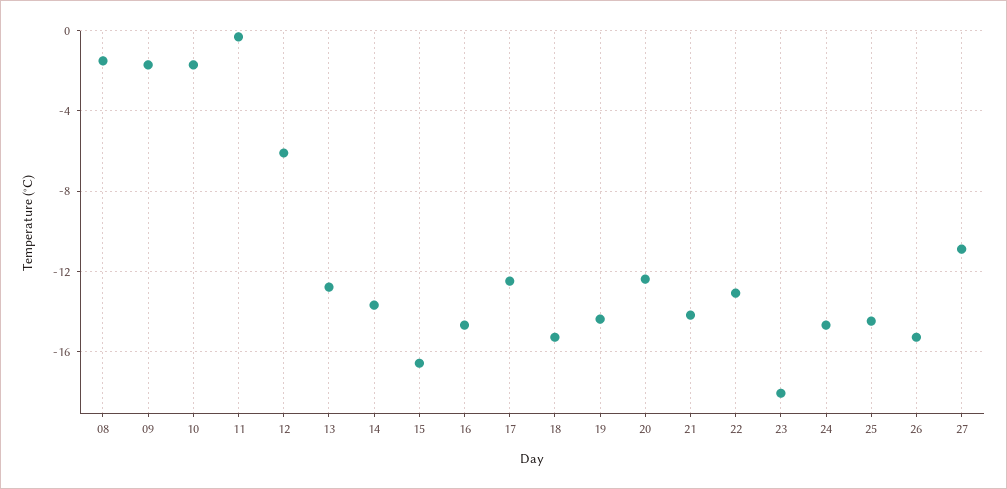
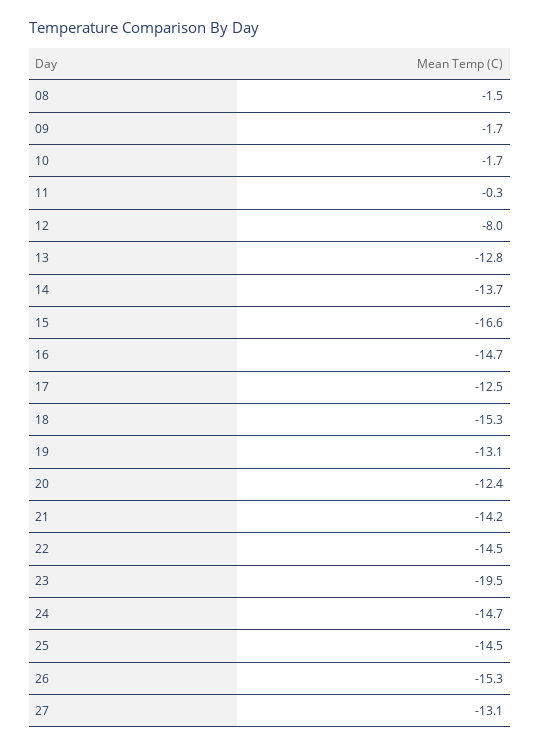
12: -6 -> -8
19: -14.5 -> -13.1
22: -13 -> -14.5
23: -18 -> -19.5
27: -11 -> -13.1

